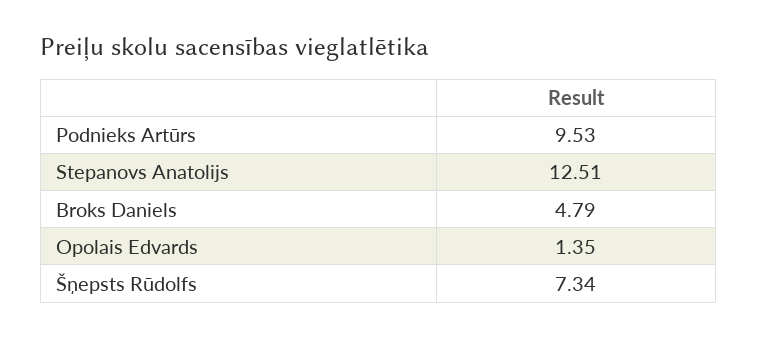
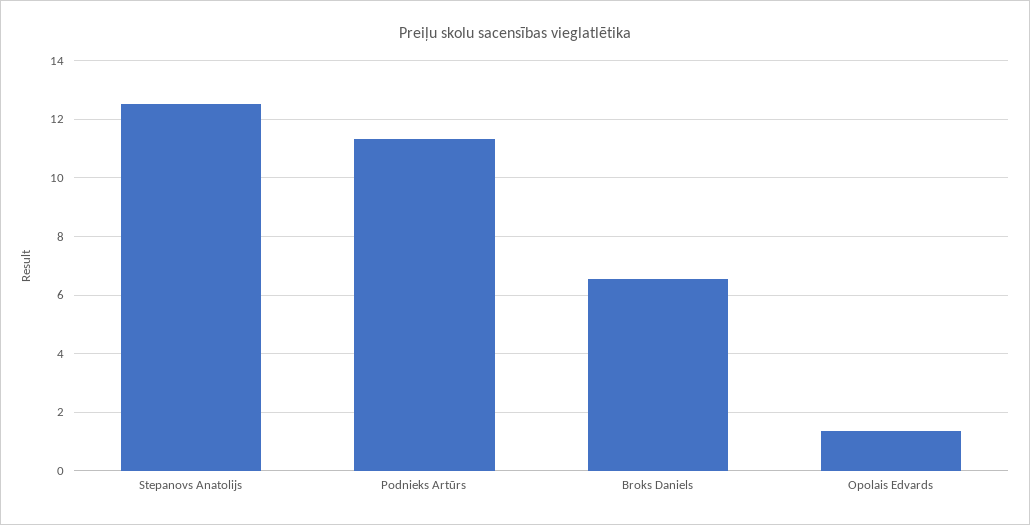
Podnieks Artūrs: 9.53 -> 11.25
Broks Daniels: 4.79 -> 6.5
Šņepsts Rūdolfs: 7.34 -> none

